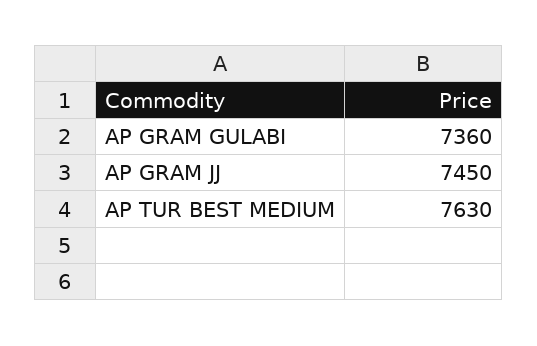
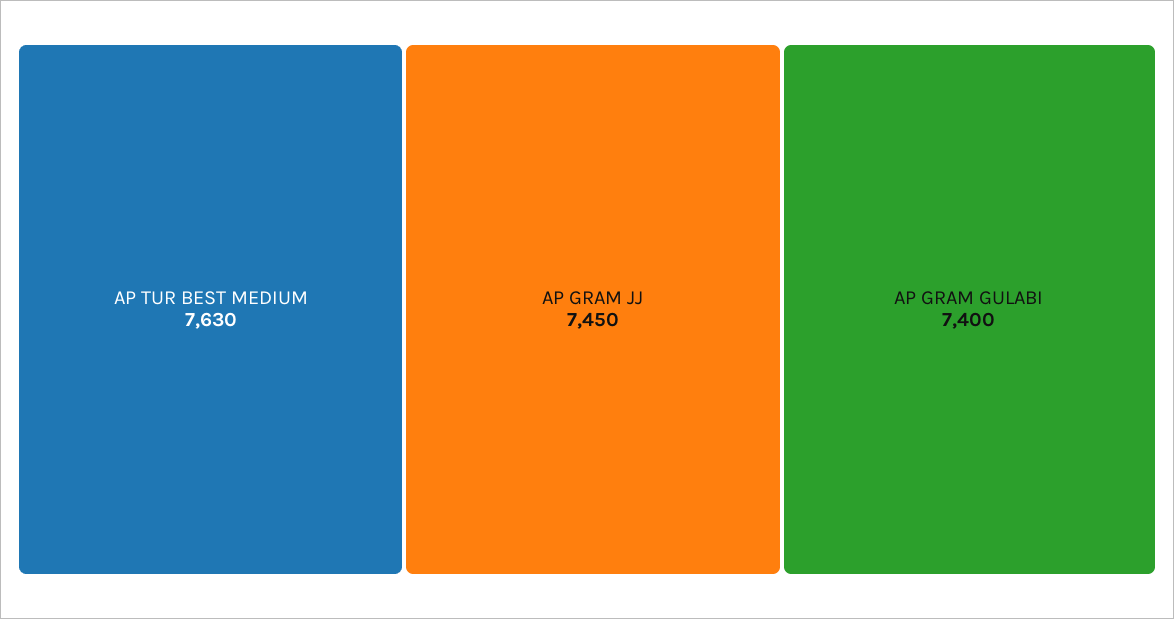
AP GRAM GULABI: 7360 -> 7400

